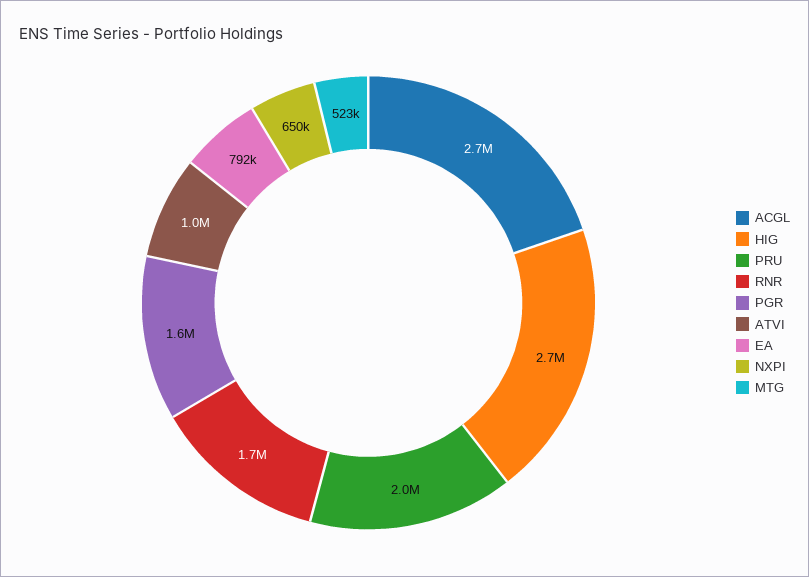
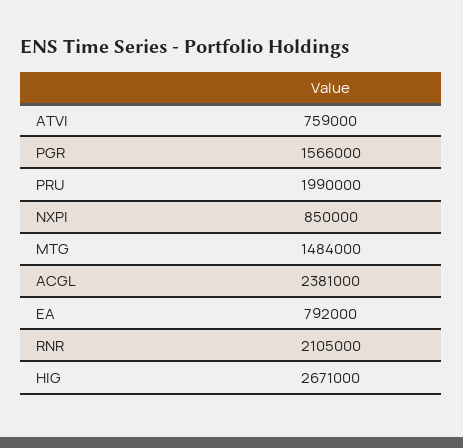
ACGL: 2700000 -> 2381000
RNR: 1700000 -> 2105000
ATVI: 1000000 -> 759000
NXPI: 650000 -> 850000
MTG: 523000 -> 1484000

